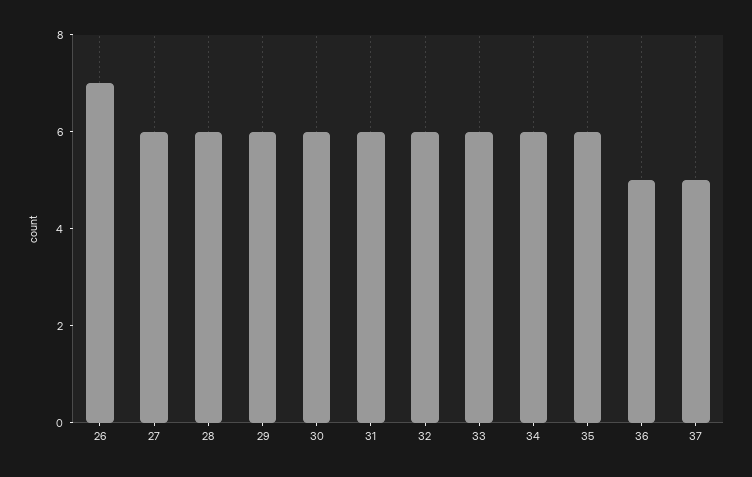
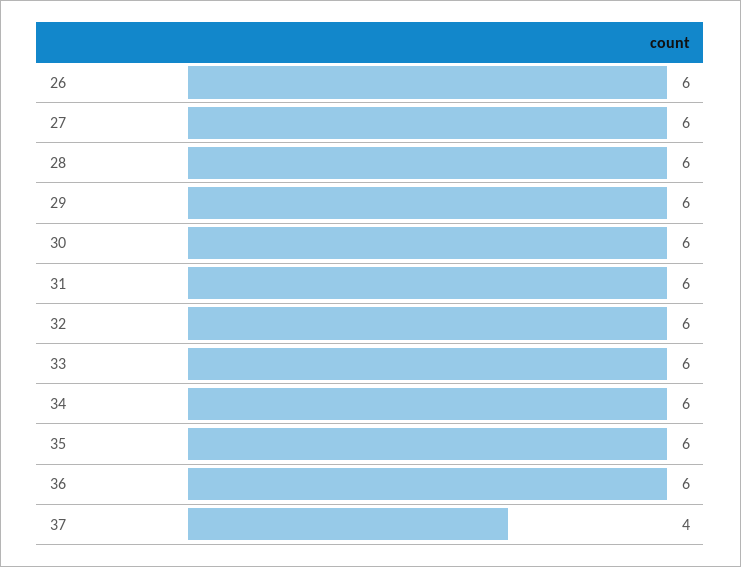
26: 7 -> 6
36: 5 -> 6
37: 5 -> 4

